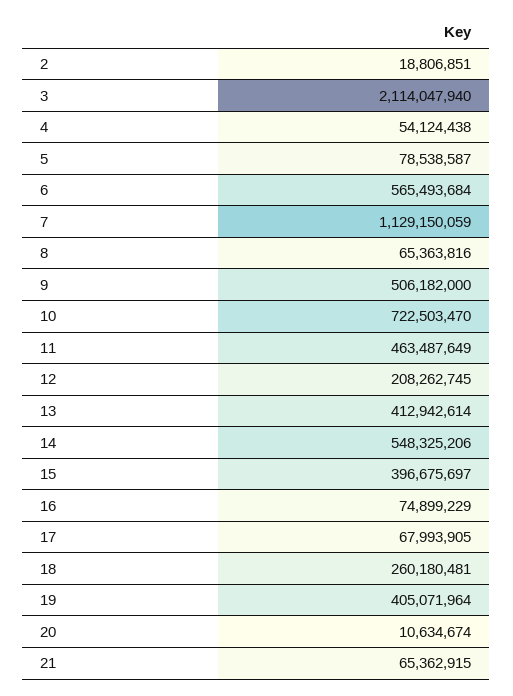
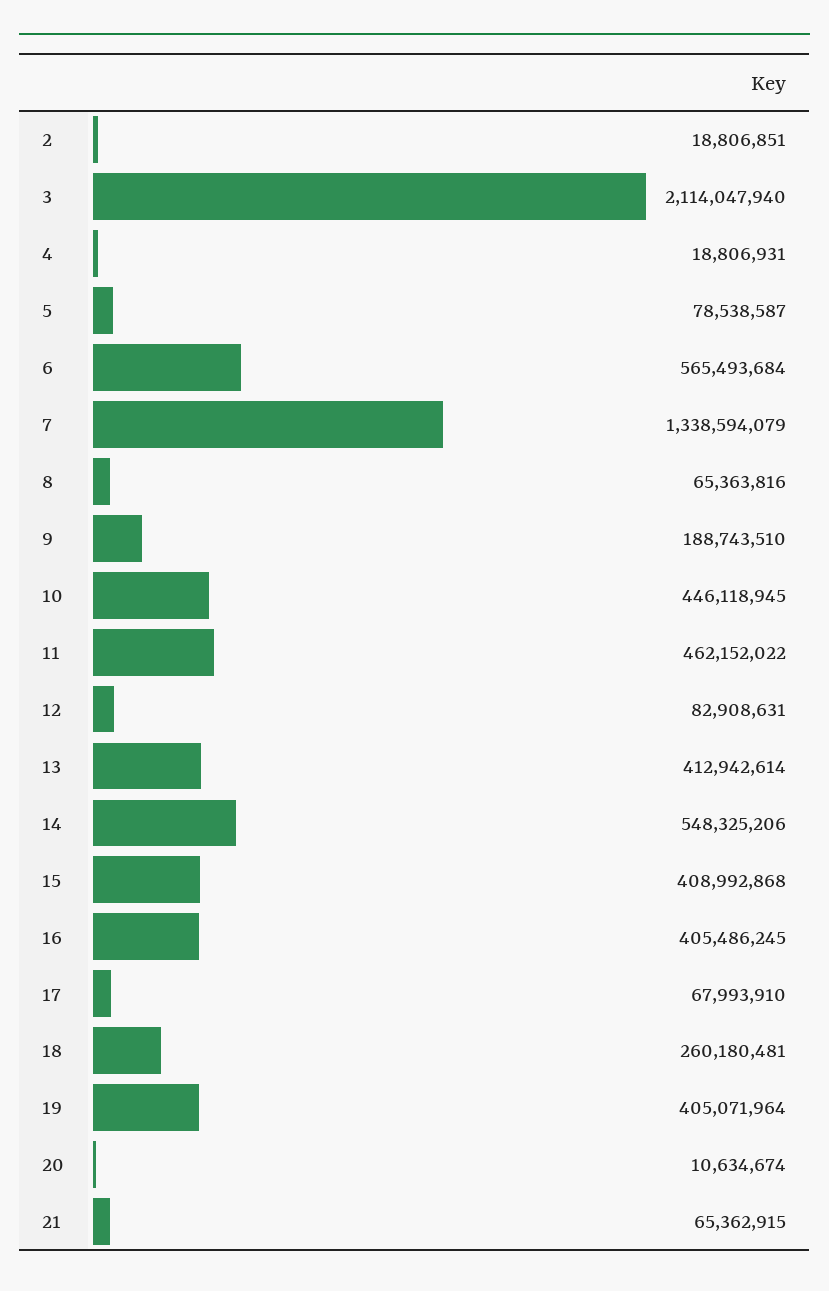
4: 54124438 -> 18806931
7: 1129150059 -> 1338594079
9: 506182000 -> 188743510
10: 722503470 -> 446118945
11: 463487649 -> 462152022
12: 208262745 -> 82908631
15: 396675697 -> 408992868
16: 74899229 -> 405486245
17: 67993905 -> 67993910

